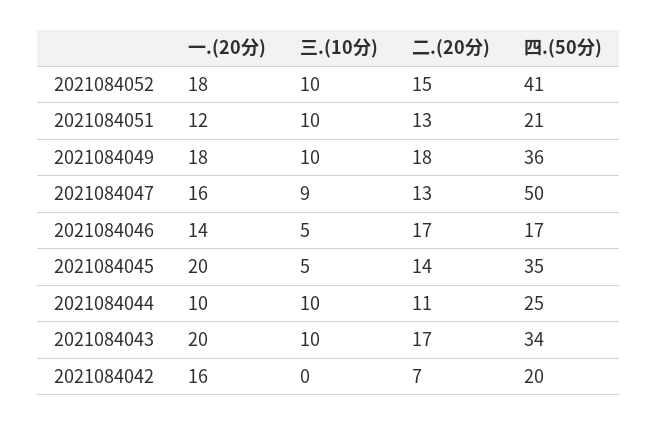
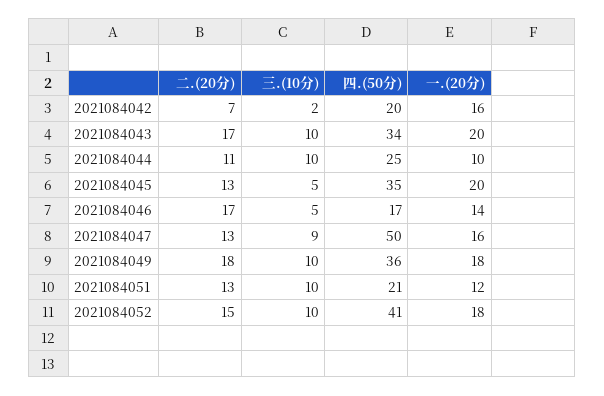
二.(20分), 2021084045: 14 -> 13
三.(10分), 2021084042: 0 -> 2

